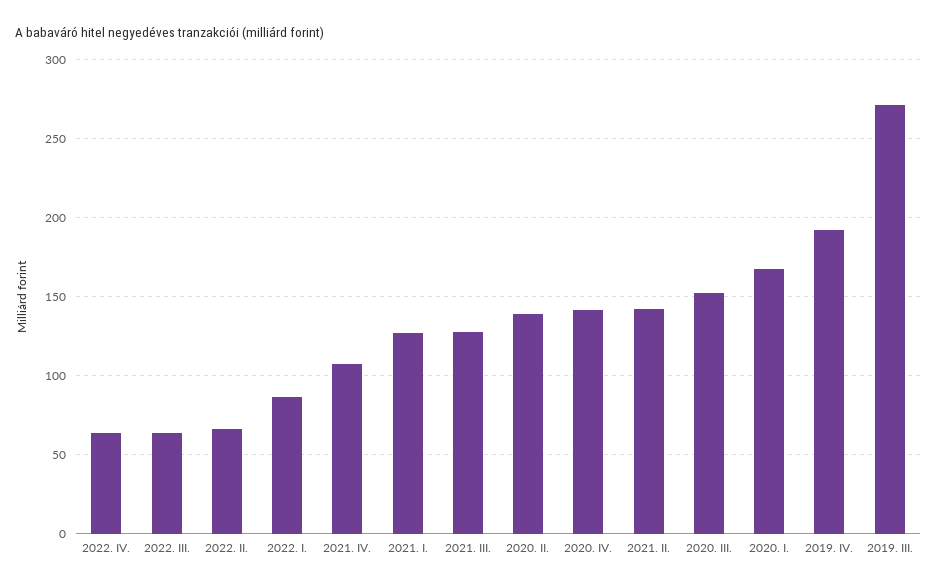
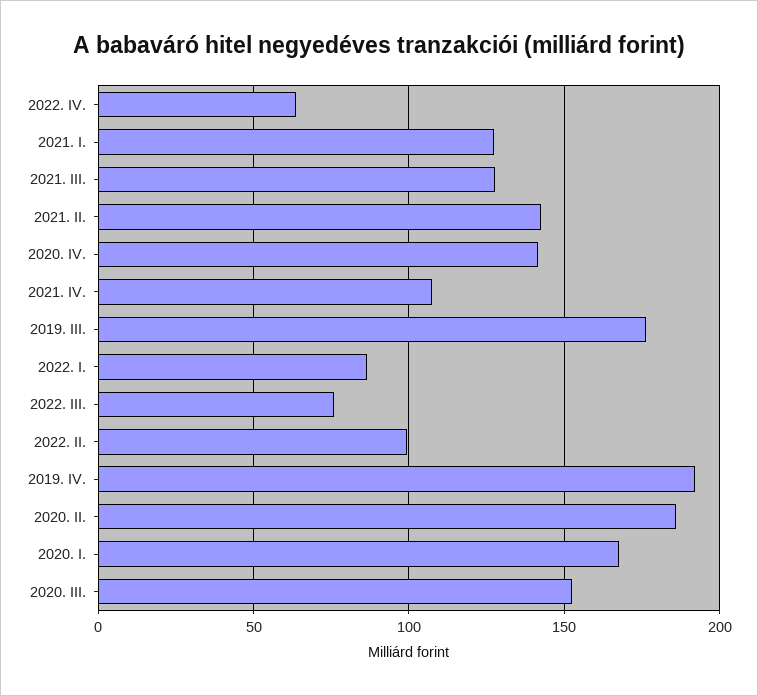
2022. III.: 65 -> 75
2022. II.: 65 -> 100
2020. II.: 140 -> 185
2019. III.: 270 -> 175

